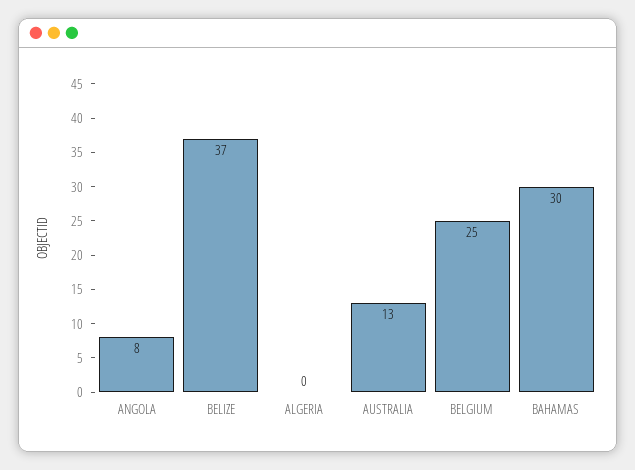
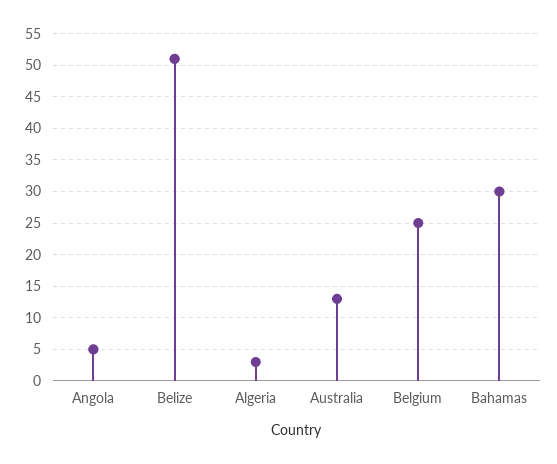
ANGOLA: 8 -> 5
BELIZE: 37 -> 51
ALGERIA: 0 -> 3

